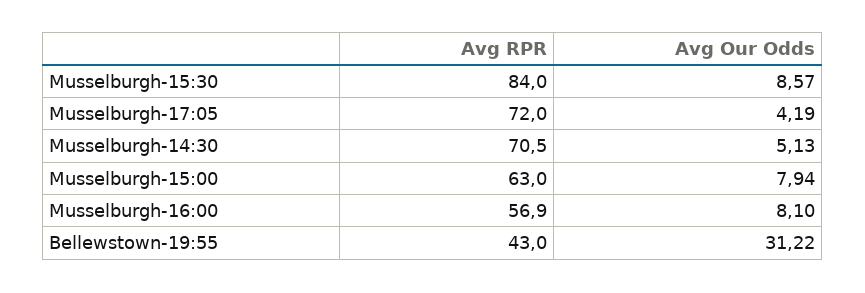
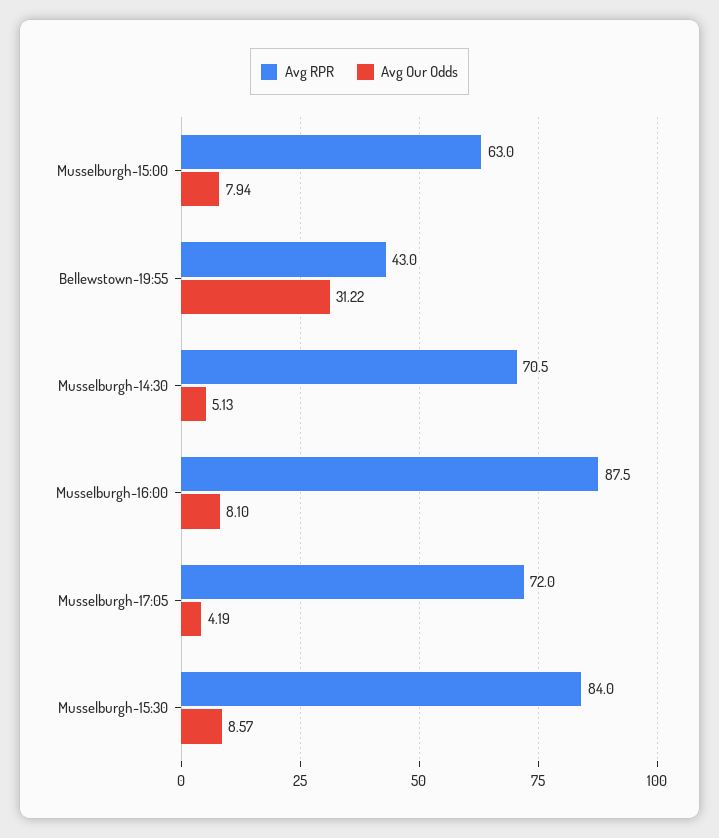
Avg RPR, Musselburgh-16:00: 56.9 -> 87.5

